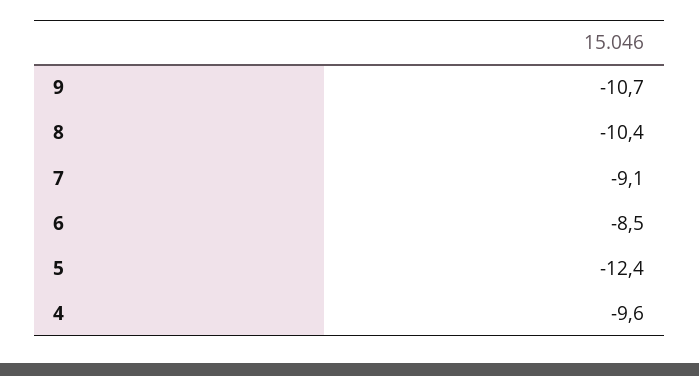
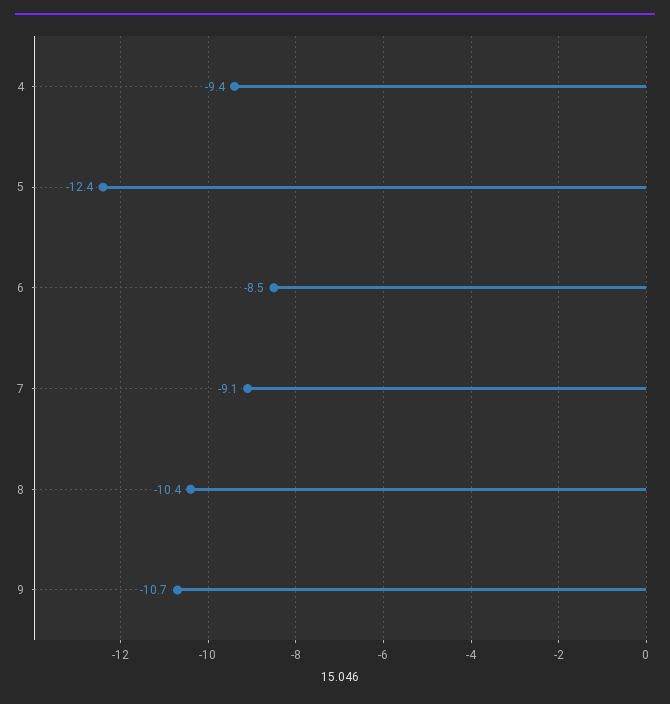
4: -9.6 -> -9.4

